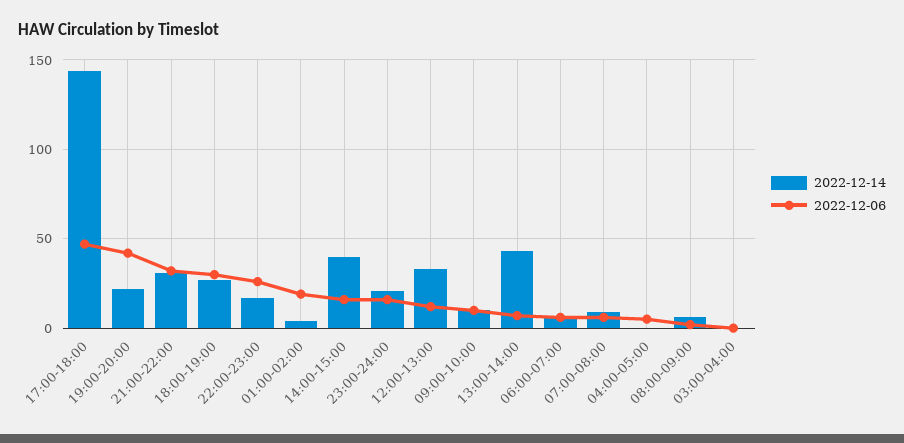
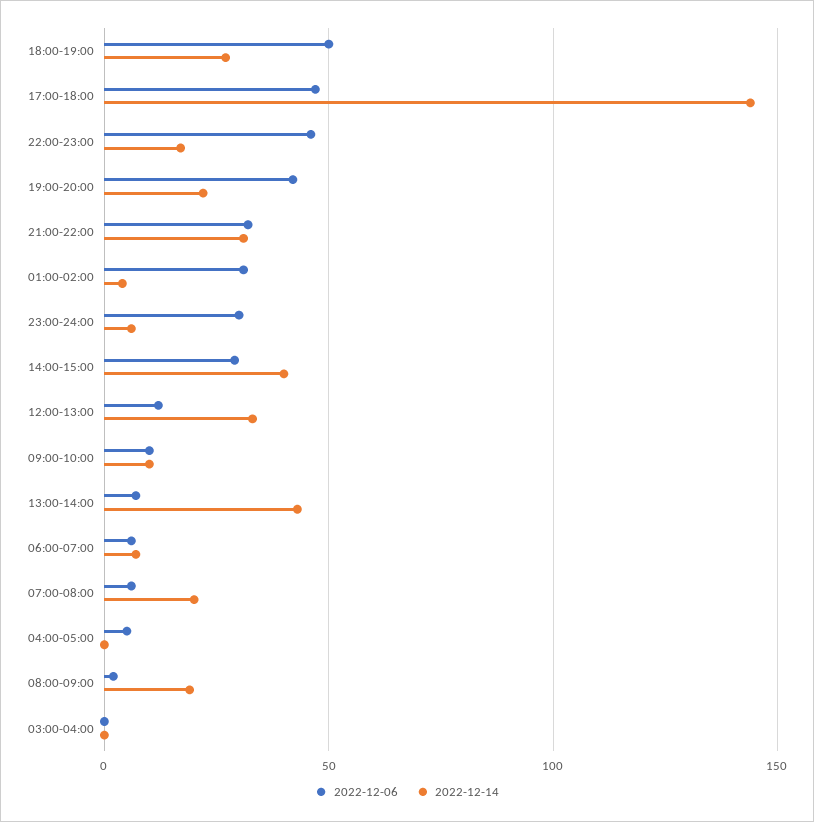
2022-12-06, 18:00-19:00: 30 -> 50
2022-12-06, 22:00-23:00: 25 -> 45
2022-12-06, 01:00-02:00: 20 -> 30
2022-12-06, 14:00-15:00: 15 -> 30
2022-12-14, 23:00-24:00: 20 -> 5
2022-12-06, 23:00-24:00: 15 -> 30
2022-12-14, 07:00-08:00: 10 -> 20
2022-12-14, 08:00-09:00: 5 -> 20

